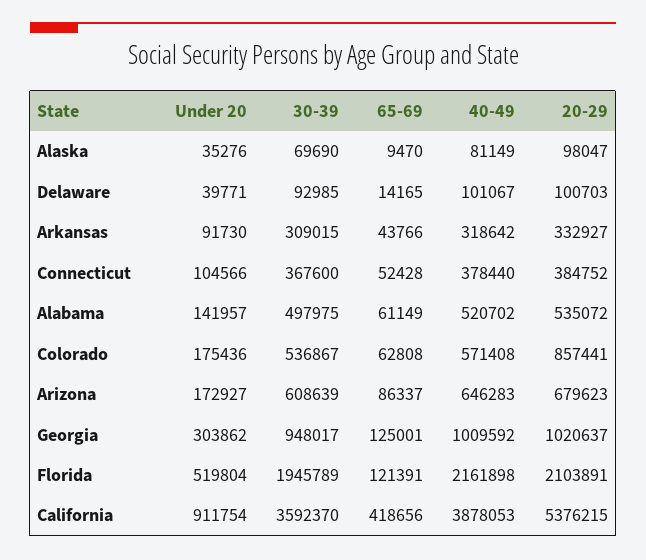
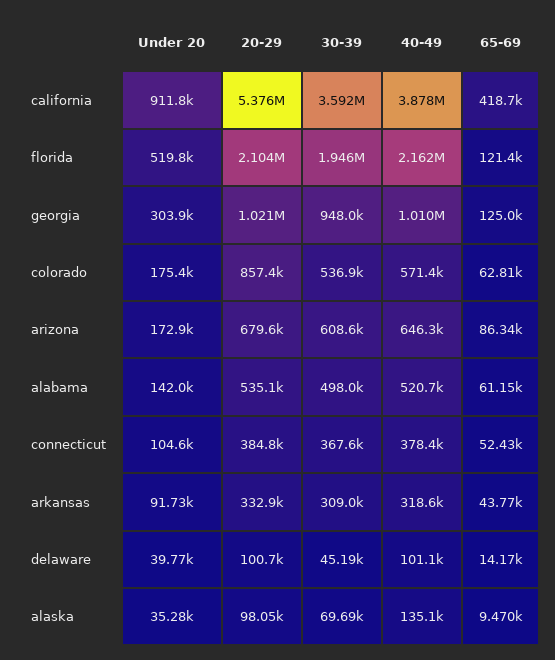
40-49, Alaska: 81149 -> 135100
30-39, Delaware: 92985 -> 45190

